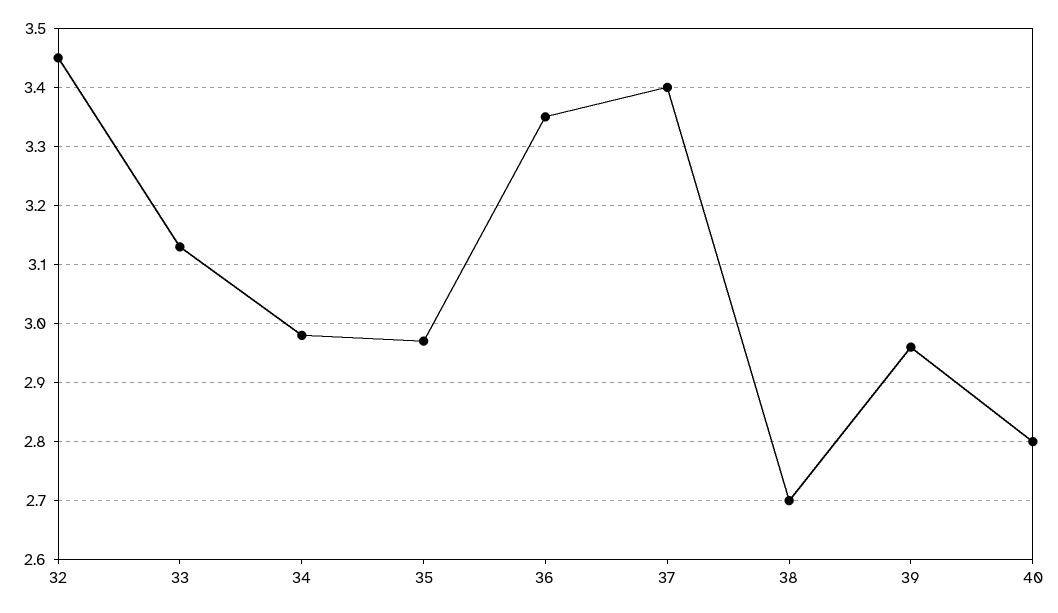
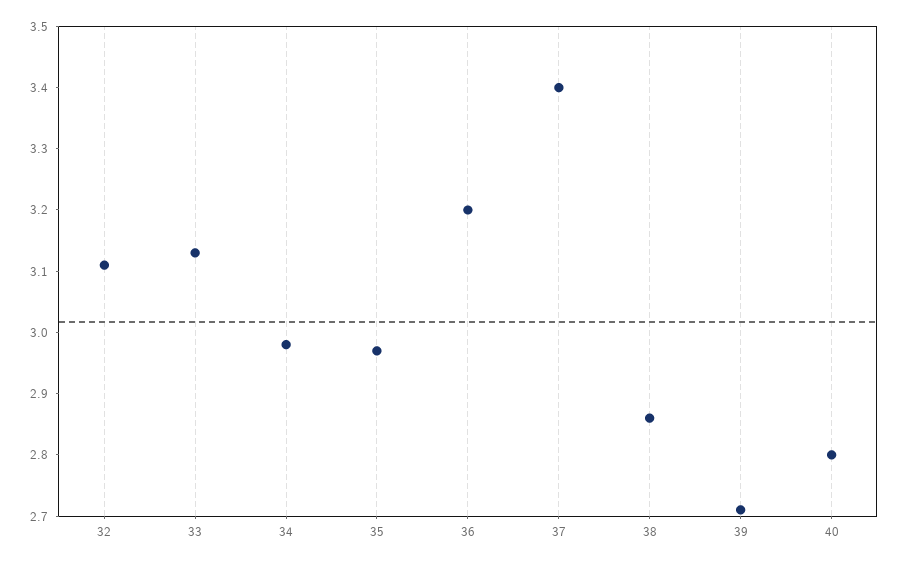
32: 3.45 -> 3.1
36: 3.35 -> 3.2
38: 2.7 -> 2.85
39: 2.95 -> 2.7

